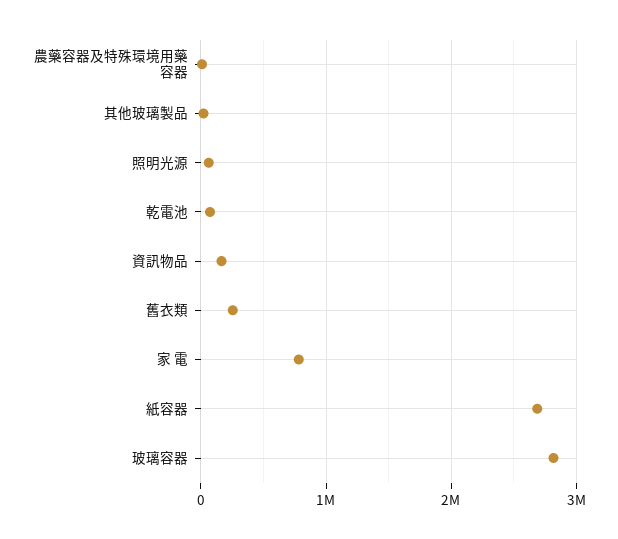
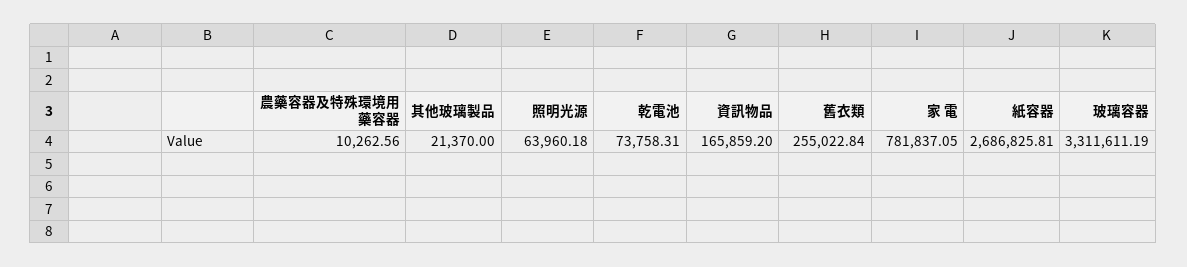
玻璃容器: 2800000 -> 3311611.19

